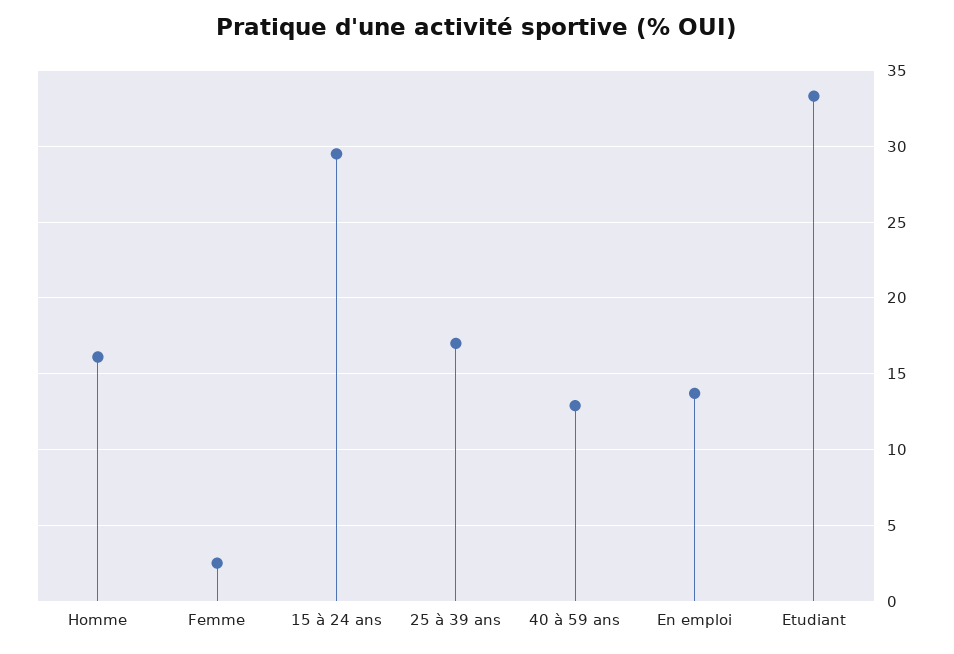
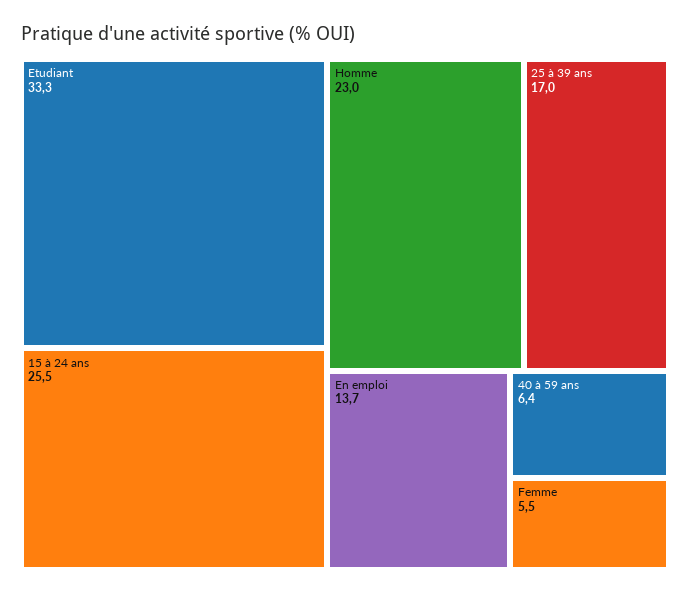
Homme: 16 -> 23
Femme: 2.5 -> 5.5
15 à 24 ans: 29.5 -> 25.5
40 à 59 ans: 13 -> 6.4

